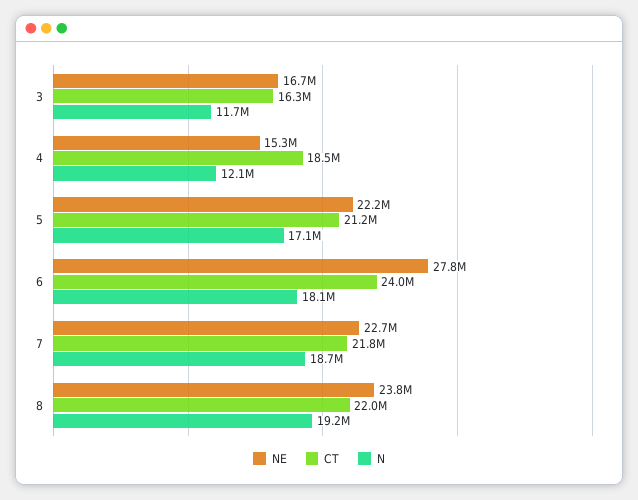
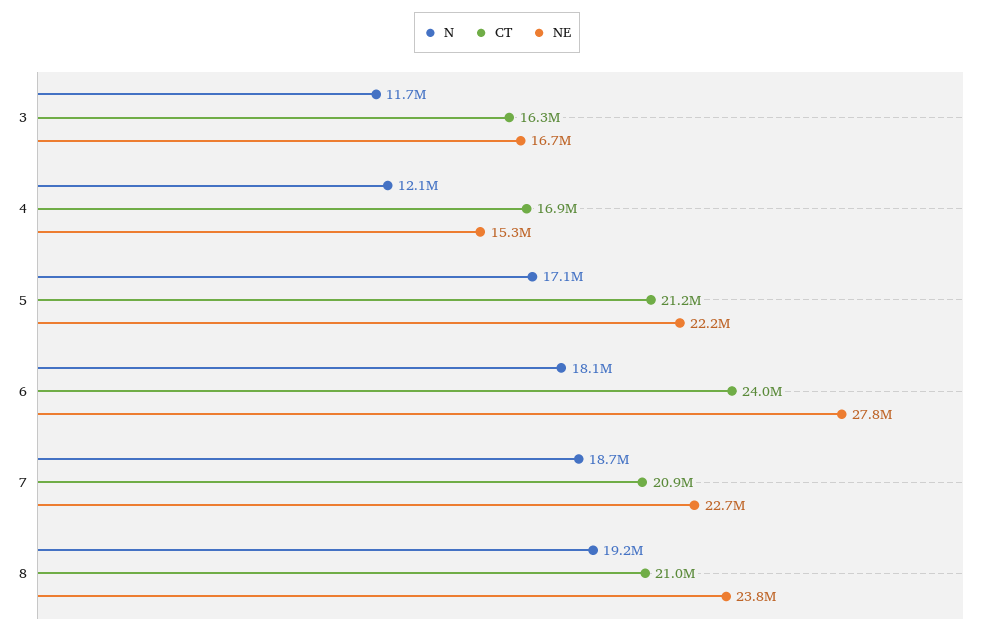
CT, 4: 18500000 -> 16900000
CT, 7: 21800000 -> 20900000
CT, 8: 22000000 -> 21000000

